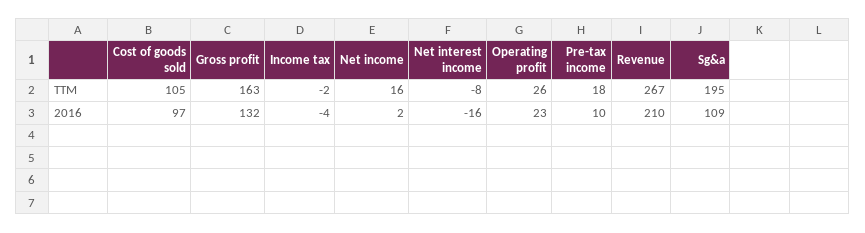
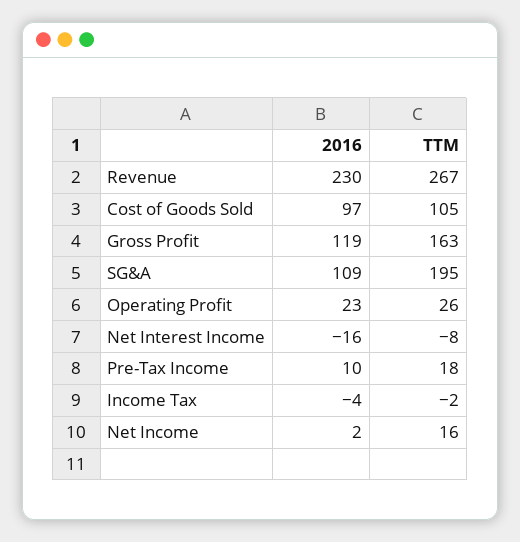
Gross profit, 2016: 132 -> 119
Revenue, 2016: 210 -> 230

